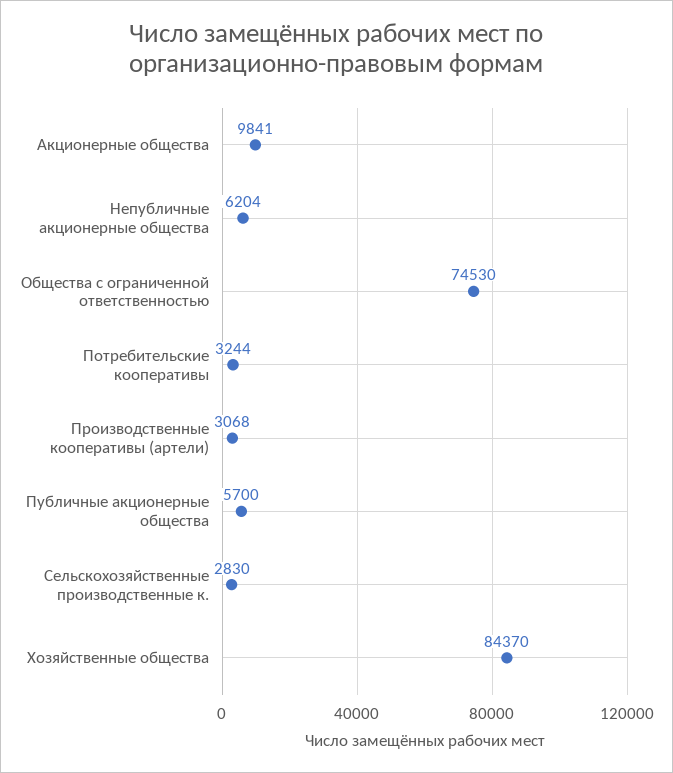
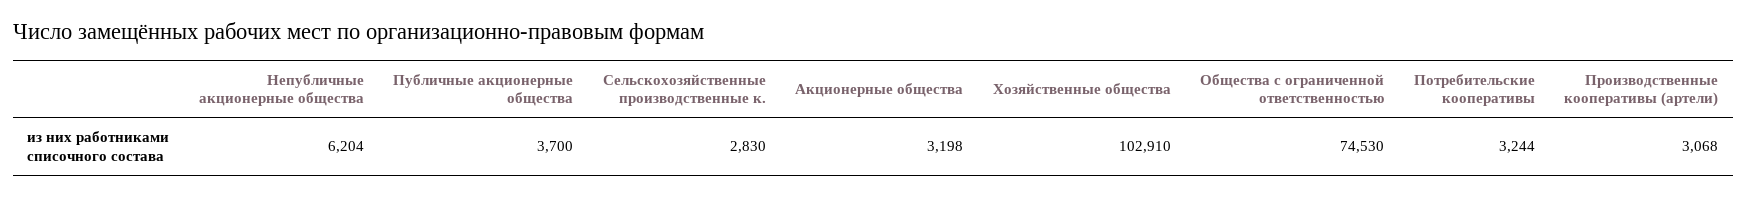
Акционерные общества: 9841 -> 3198
Публичные акционерные общества: 5700 -> 3700
Хозяйственные общества: 84370 -> 102910

